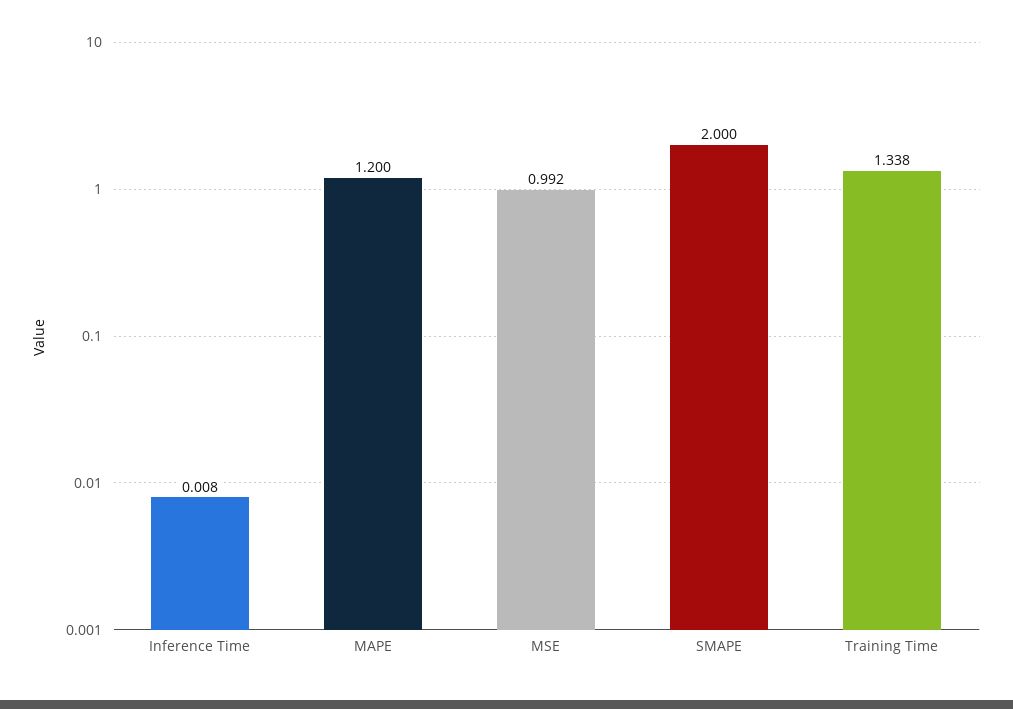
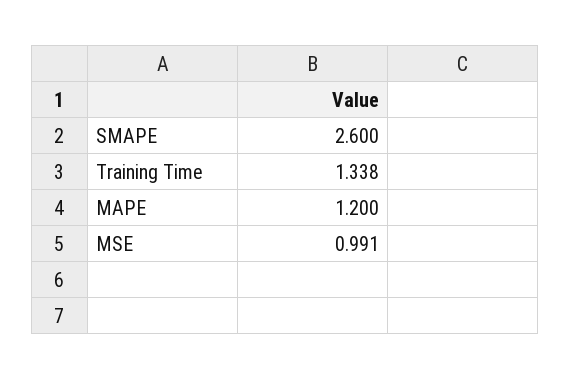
Inference Time: 0.008 -> none
MSE: 0.992 -> 0.991
SMAPE: 2 -> 2.6

